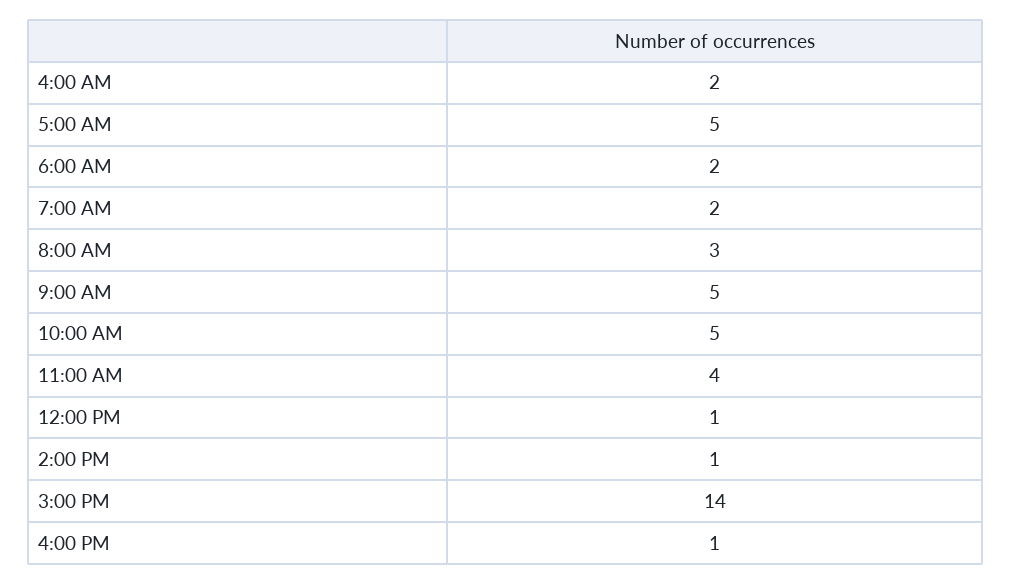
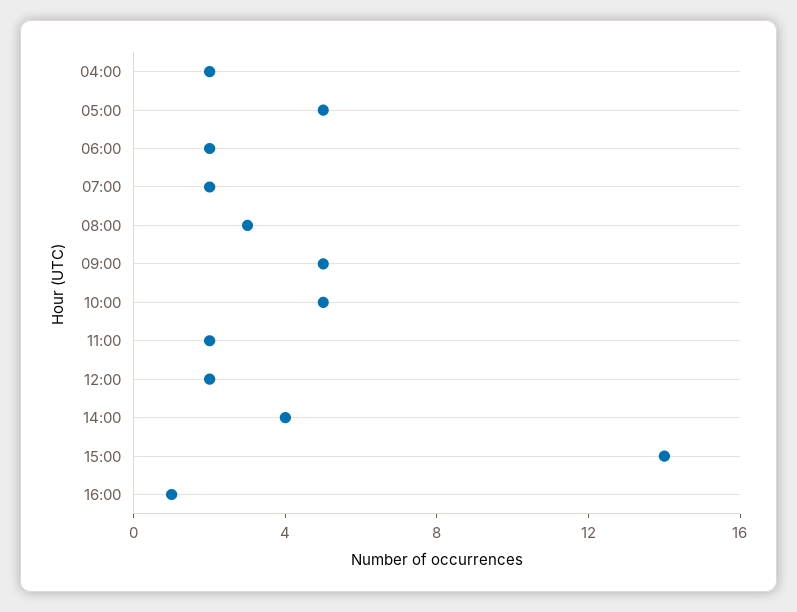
11:00 AM: 4 -> 2
12:00 PM: 1 -> 2
2:00 PM: 1 -> 4

